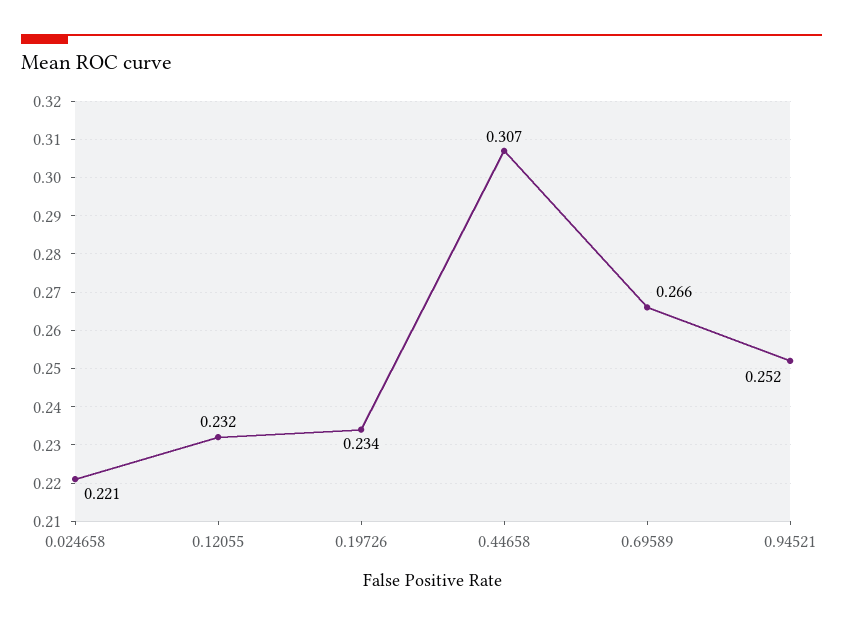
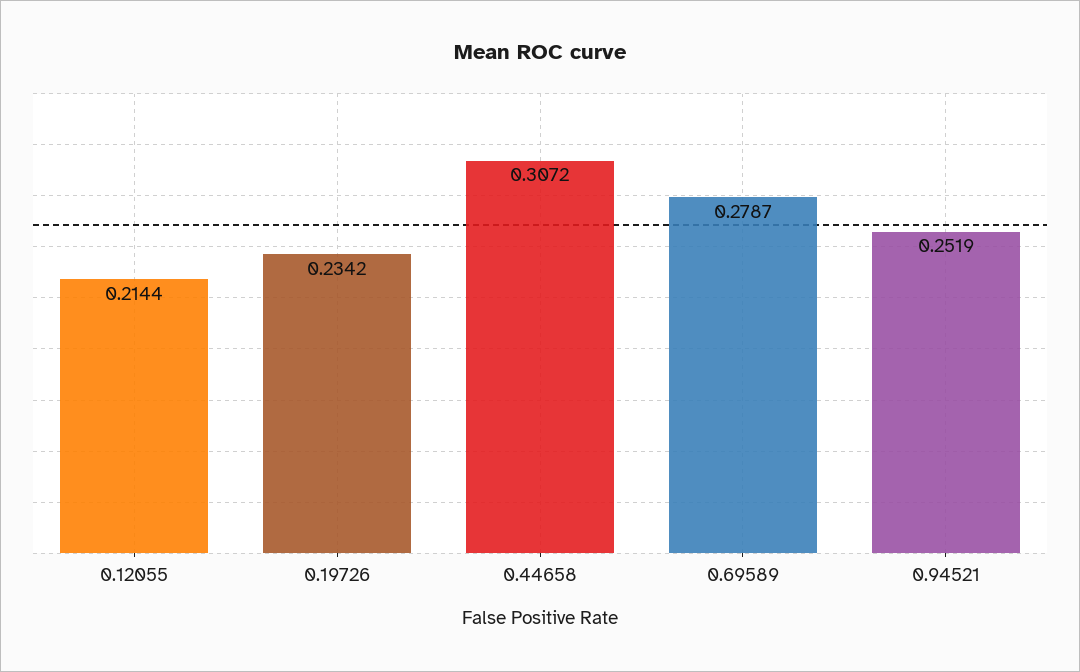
0.024658: 0.221 -> none
0.12055: 0.232 -> 0.2144
0.69589: 0.266 -> 0.2787

